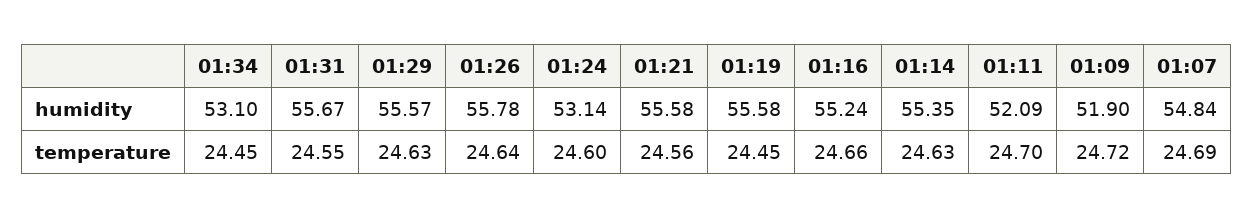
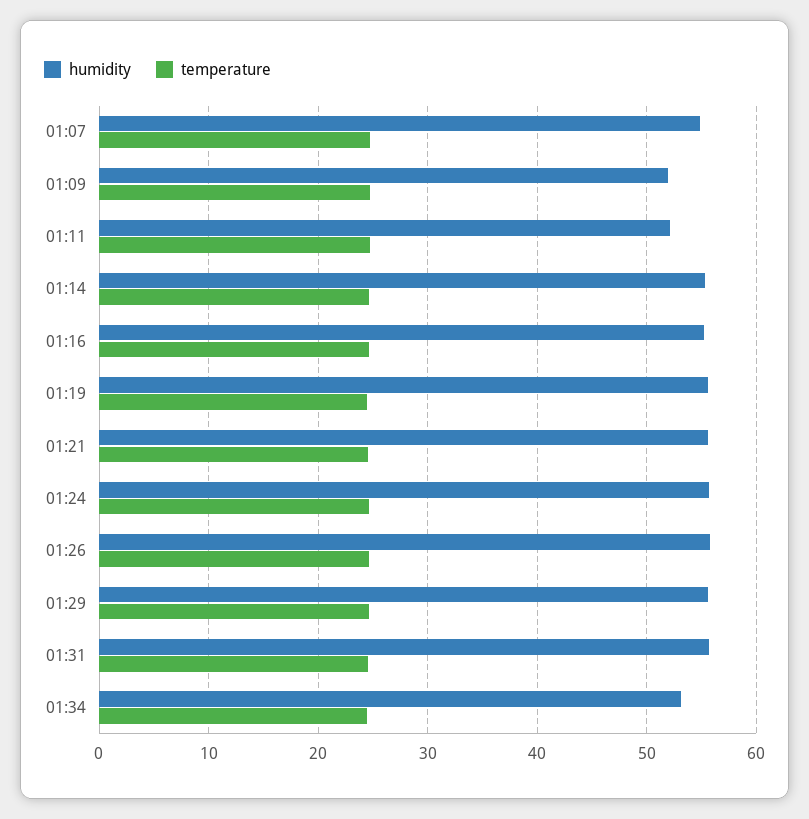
humidity, 01:24: 53.14 -> 56

